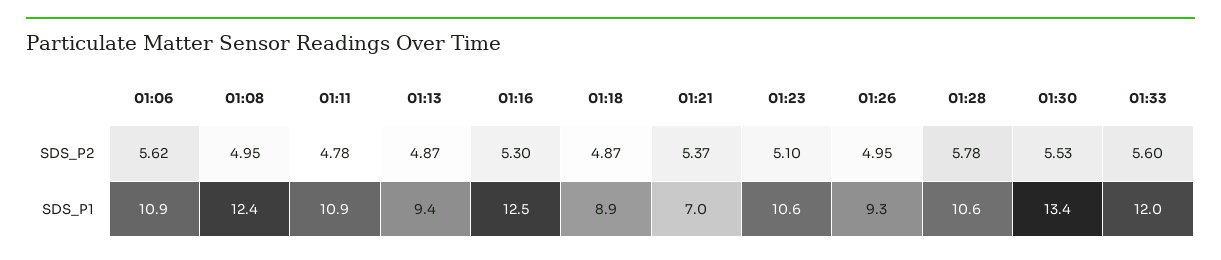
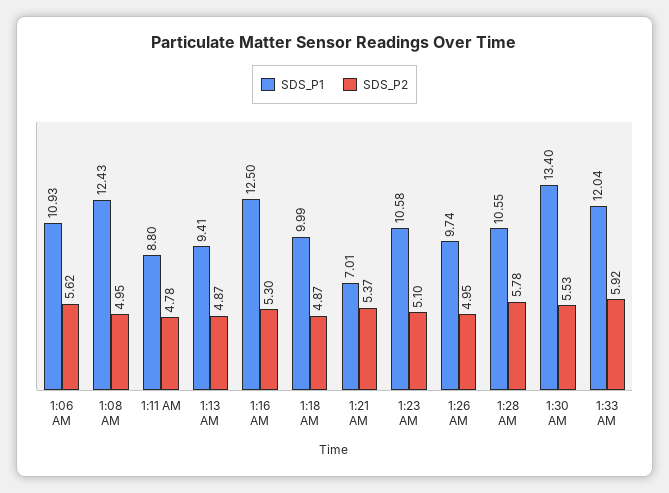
SDS_P2, 01:33: 5.6 -> 5.92
SDS_P1, 01:11: 10.9 -> 8.8
SDS_P1, 01:18: 8.9 -> 9.99
SDS_P1, 01:26: 9.3 -> 9.74

